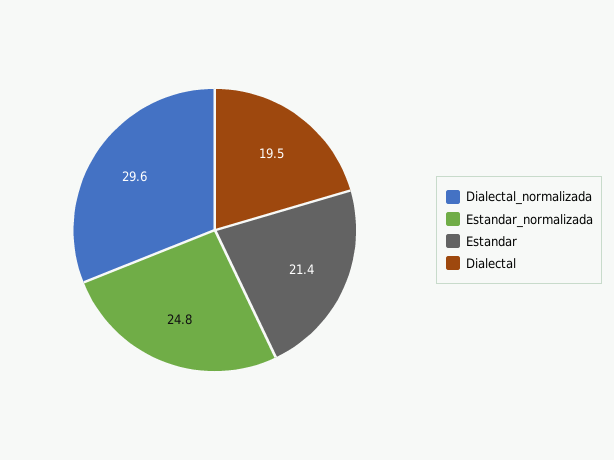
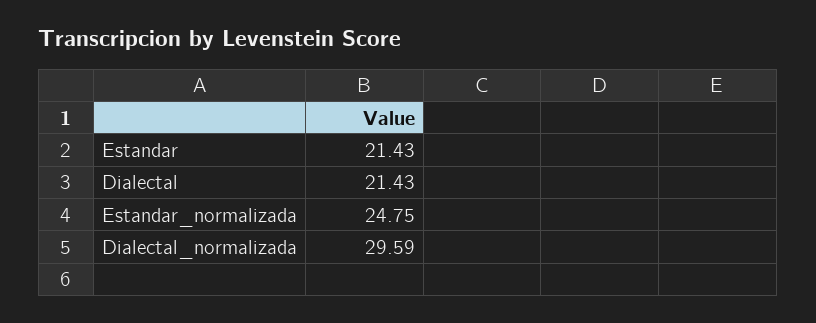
Dialectal: 19.5 -> 21.43

